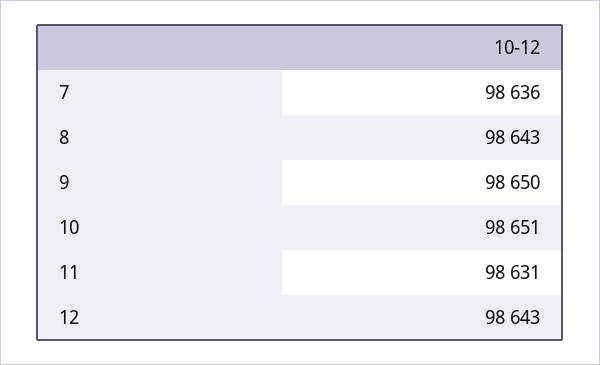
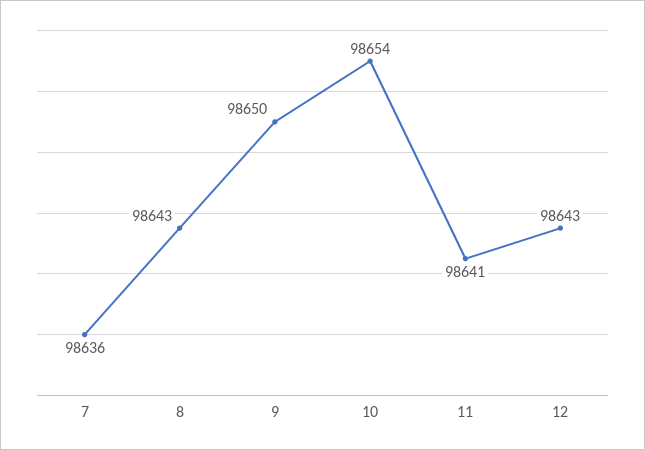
10: 98651 -> 98654
11: 98631 -> 98641

